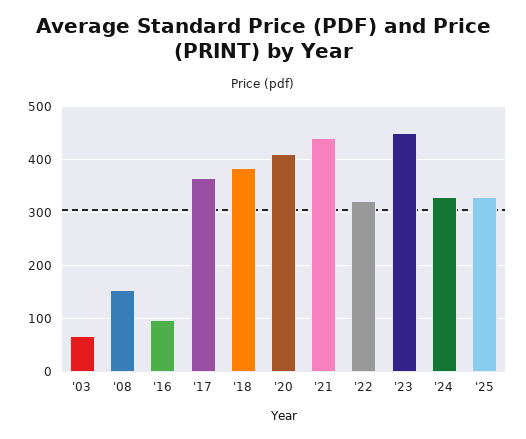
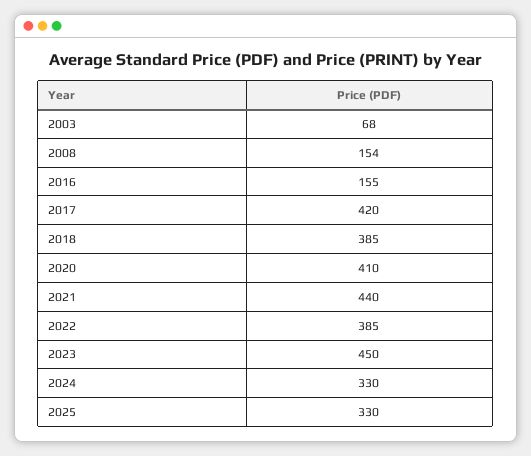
'16: 100 -> 155
'17: 360 -> 420
'22: 320 -> 385

